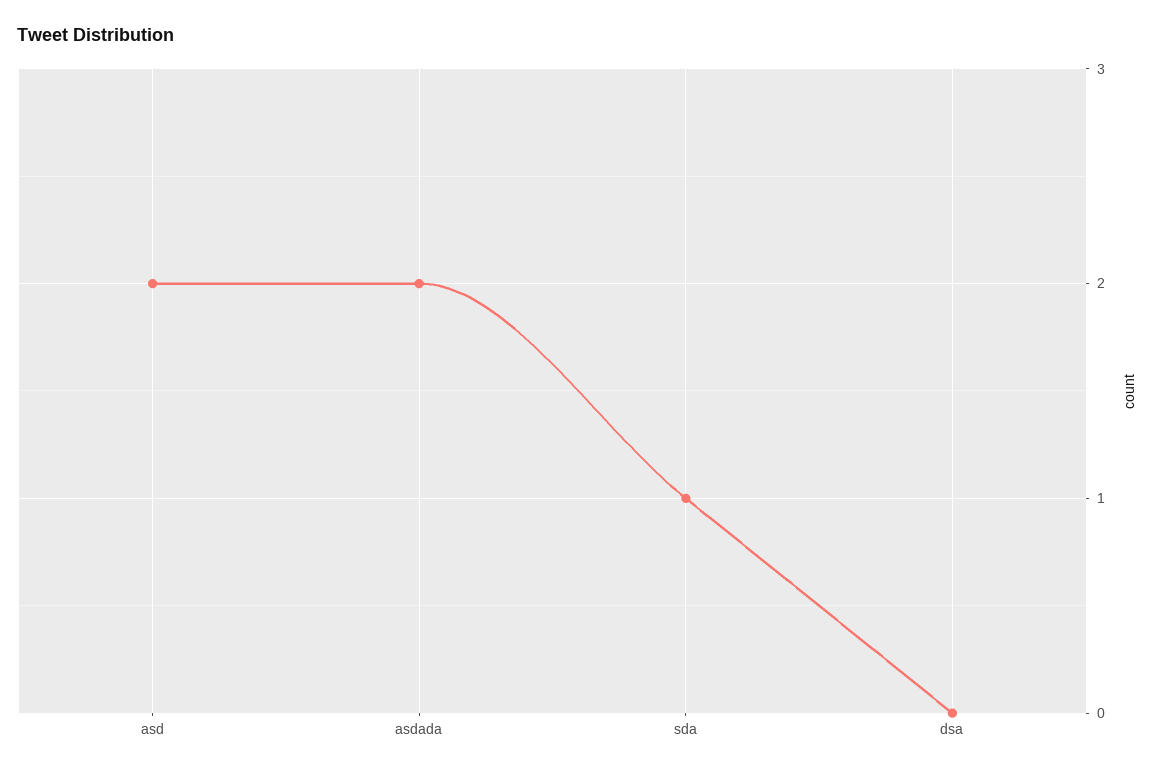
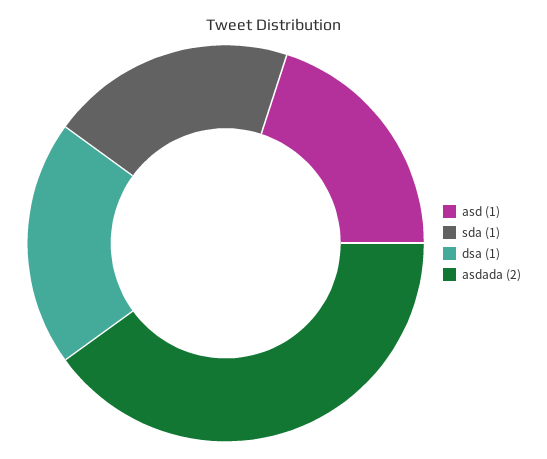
asd: 2 -> 1
dsa: 0 -> 1

